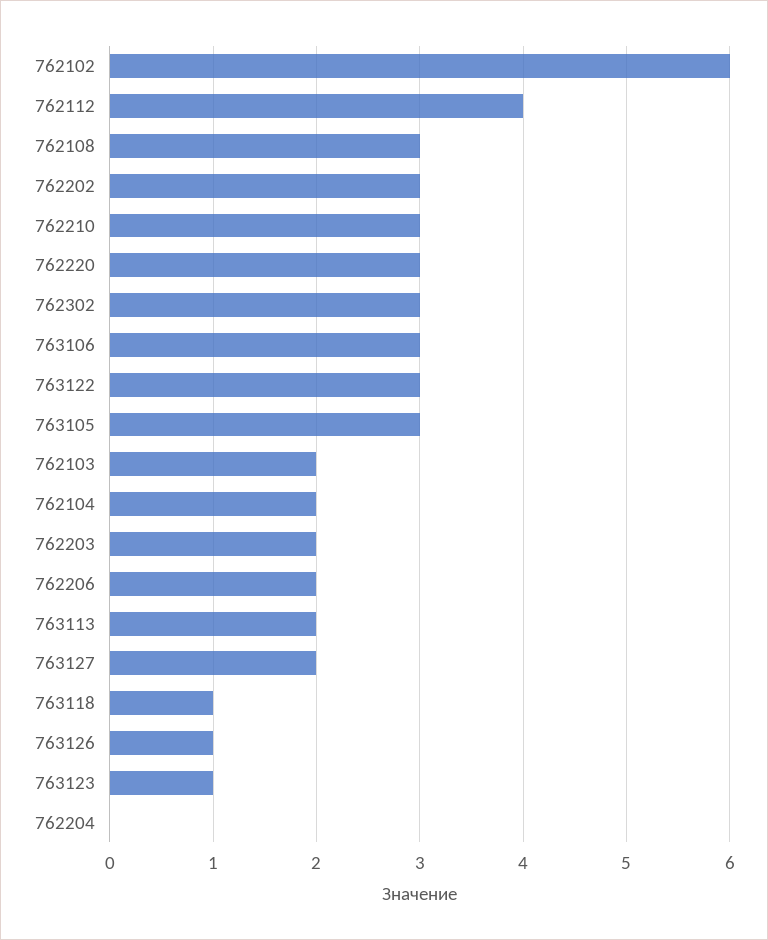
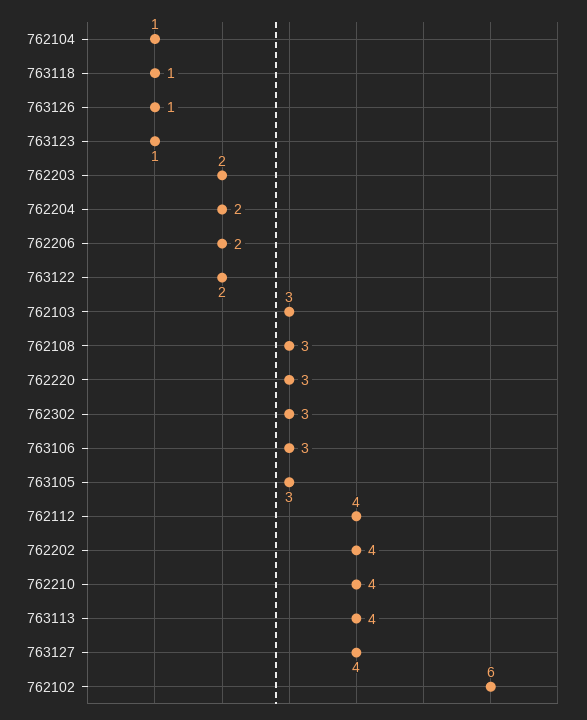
762202: 3 -> 4
762210: 3 -> 4
763122: 3 -> 2
762103: 2 -> 3
762104: 2 -> 1
763113: 2 -> 4
763127: 2 -> 4
762204: 0 -> 2

